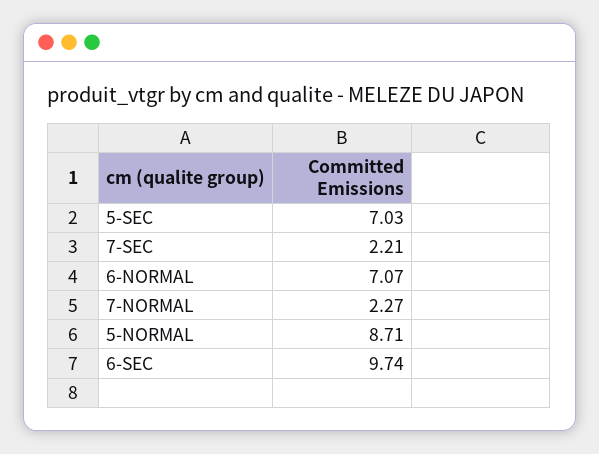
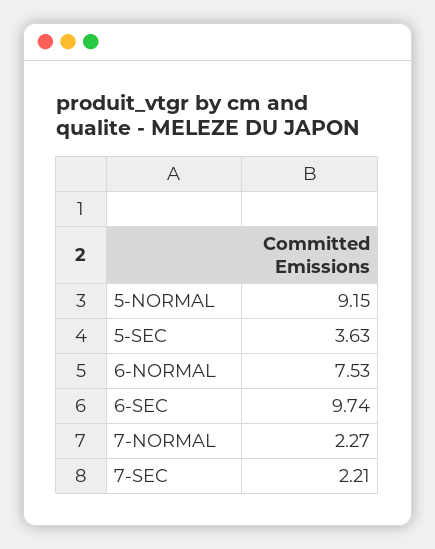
5-SEC: 7.03 -> 3.63
6-NORMAL: 7.07 -> 7.53
5-NORMAL: 8.71 -> 9.15

